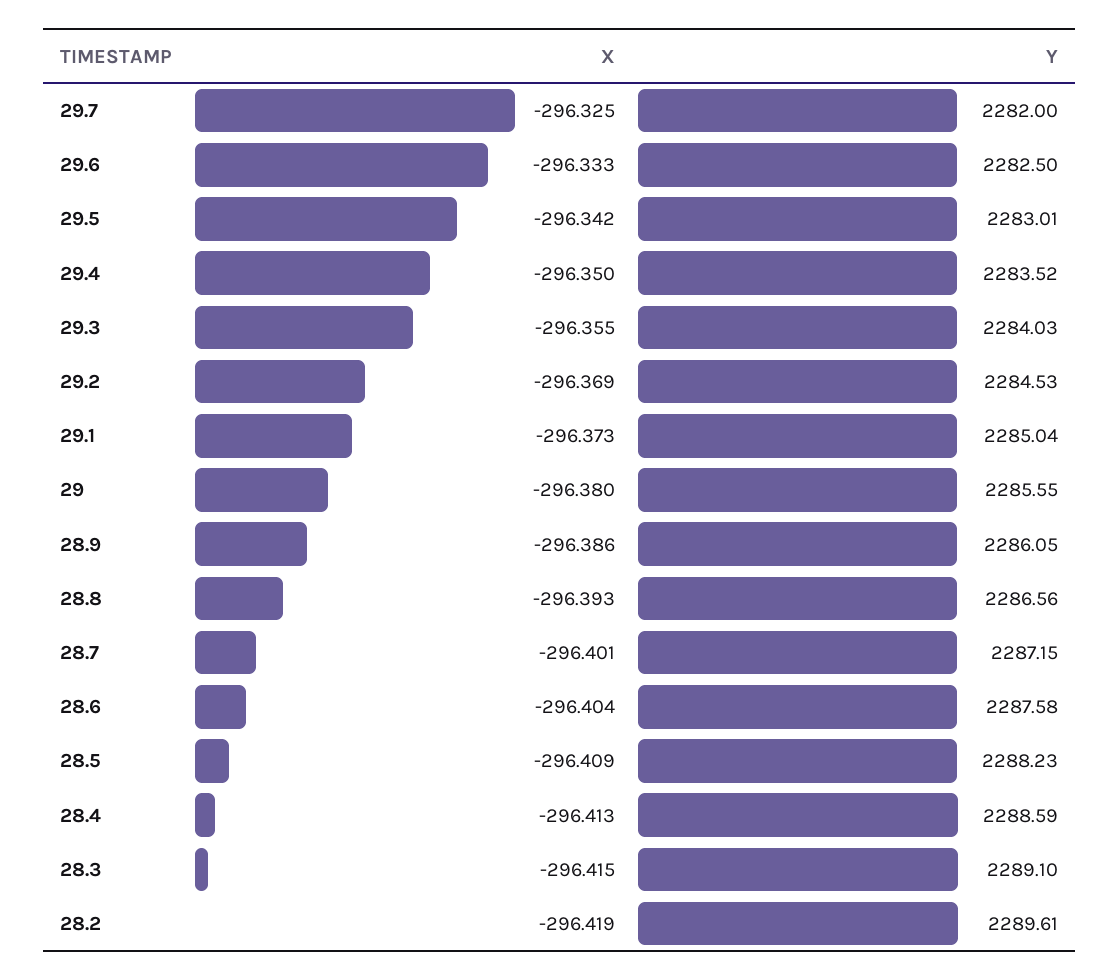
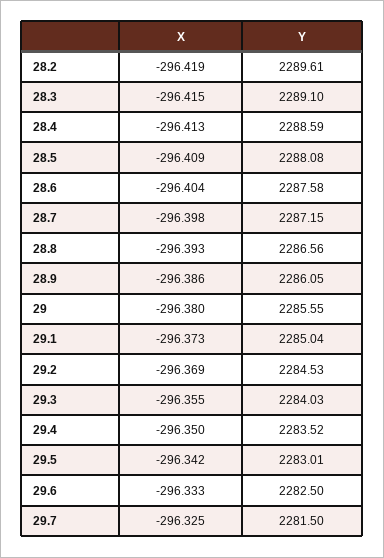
Y, 29.7: 2282 -> 2281.5
X, 28.7: -296.401 -> -296.398
Y, 28.5: 2288.23 -> 2288.08

